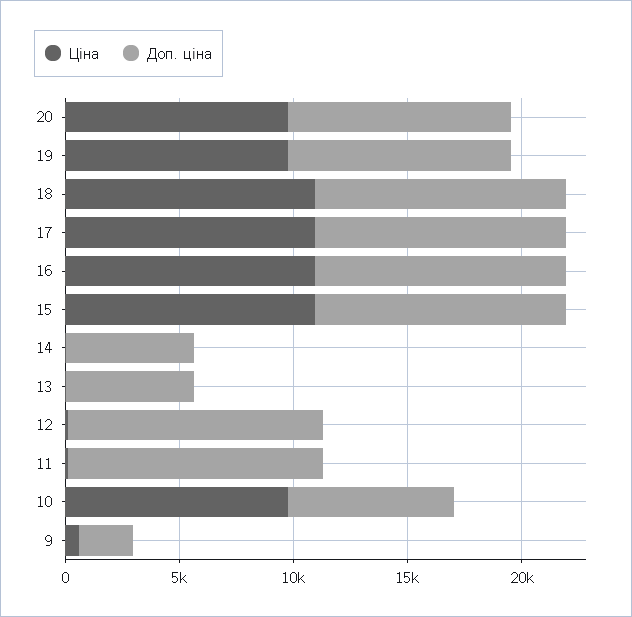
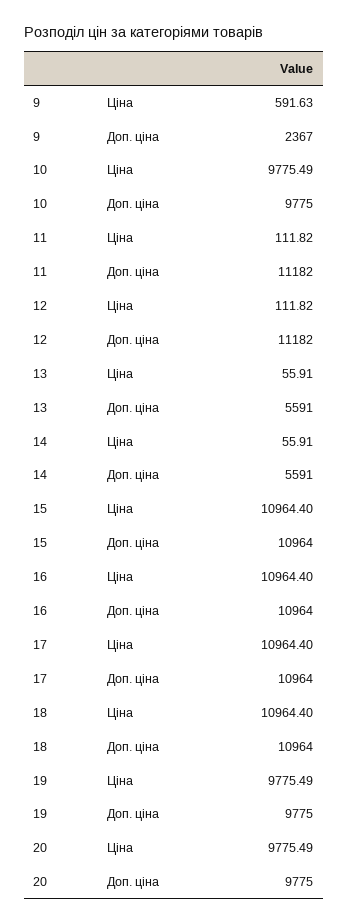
Доп. ціна, 10: 7000 -> 9775

